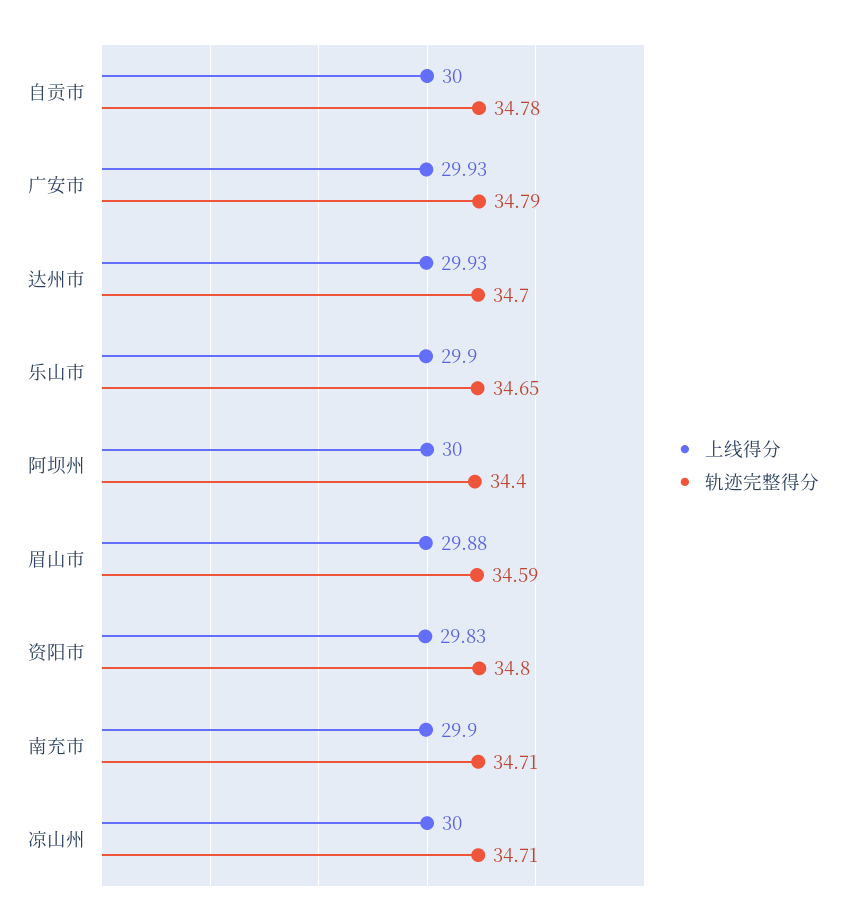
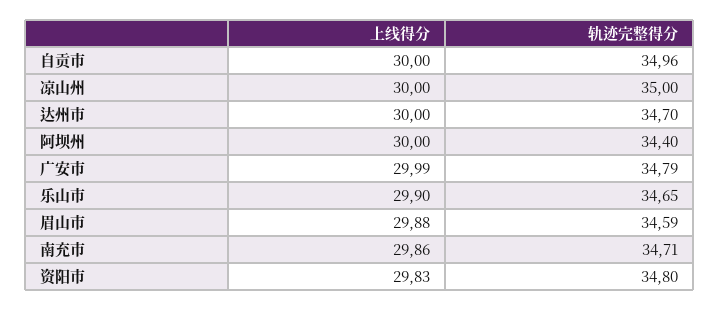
轨迹完整得分, 自贡市: 34.78 -> 34.96
上线得分, 广安市: 29.93 -> 29.99
上线得分, 达州市: 29.93 -> 30
上线得分, 南充市: 29.9 -> 29.86
轨迹完整得分, 凉山州: 34.71 -> 35

